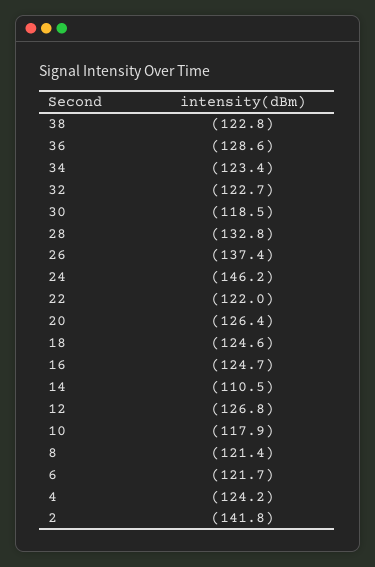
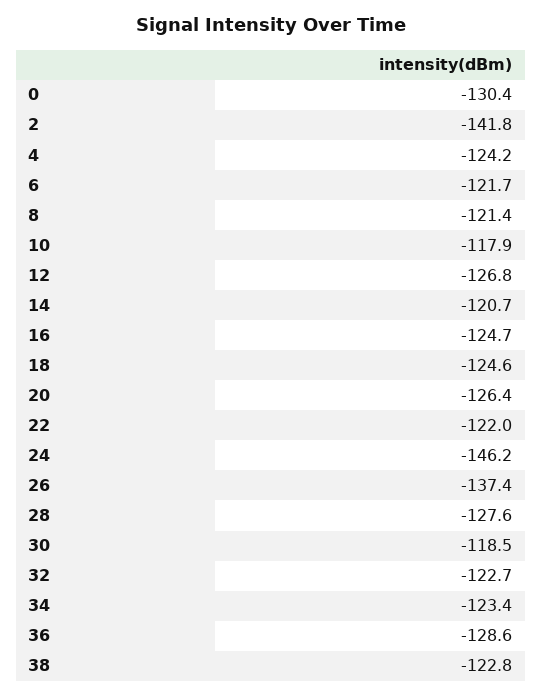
28: -132.8 -> -127.6
14: -110.5 -> -120.7
0: none -> -130.4

